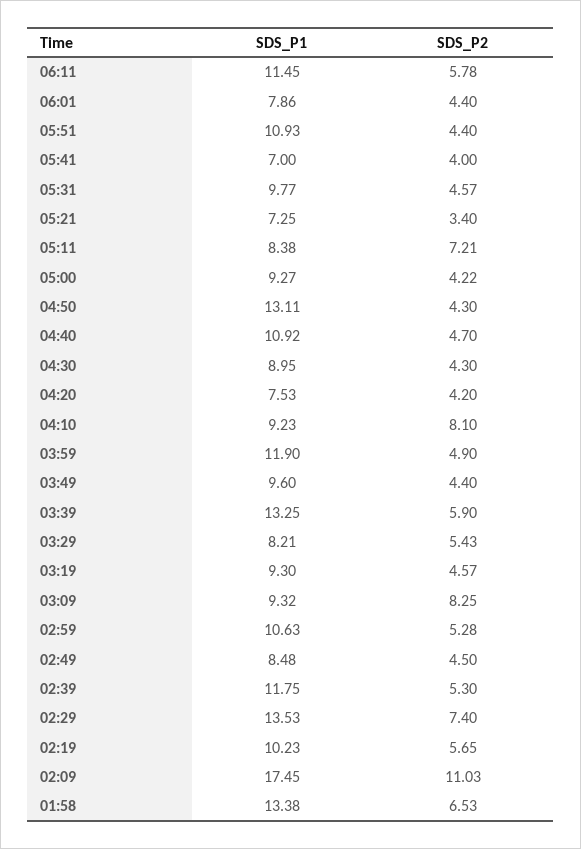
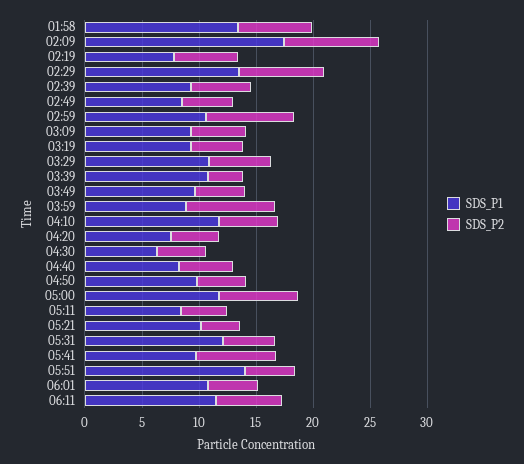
SDS_P1, 06:01: 7.86 -> 11
SDS_P1, 05:51: 10.93 -> 14
SDS_P1, 05:41: 7 -> 10
SDS_P2, 05:41: 4 -> 7
SDS_P1, 05:31: 9.77 -> 12
SDS_P1, 05:21: 7.25 -> 10
SDS_P2, 05:11: 7.21 -> 4
SDS_P1, 05:00: 9.27 -> 12
SDS_P2, 05:00: 4.22 -> 7
SDS_P1, 04:50: 13.11 -> 10
SDS_P1, 04:40: 10.92 -> 8
SDS_P1, 04:30: 8.95 -> 6
SDS_P1, 04:10: 9.23 -> 12
SDS_P2, 04:10: 8.1 -> 5
SDS_P1, 03:59: 11.9 -> 9
SDS_P2, 03:59: 4.9 -> 8
SDS_P1, 03:39: 13.25 -> 11
SDS_P2, 03:39: 5.9 -> 3
SDS_P1, 03:29: 8.21 -> 11
SDS_P2, 03:09: 8.25 -> 5
SDS_P2, 02:59: 5.28 -> 8
SDS_P1, 02:39: 11.75 -> 9
SDS_P1, 02:19: 10.23 -> 8
SDS_P2, 02:09: 11.03 -> 8

